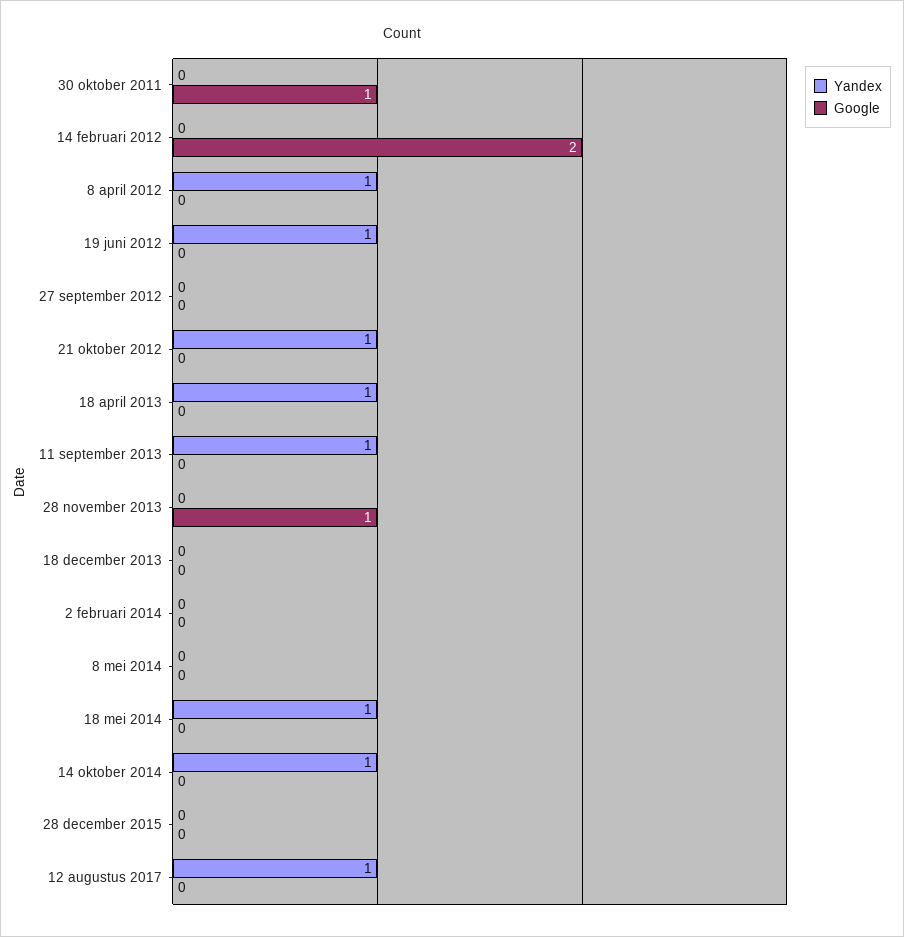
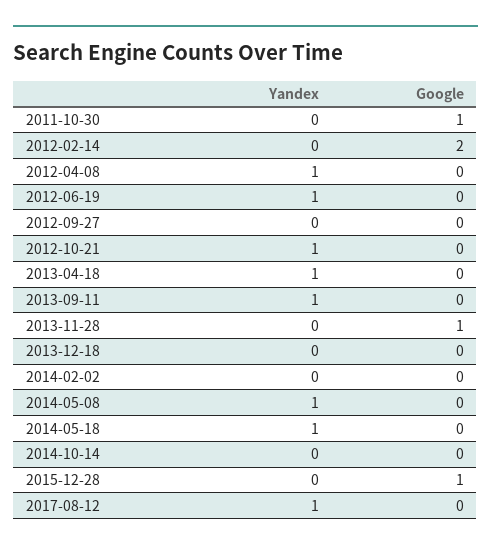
Yandex, 8 mei 2014: 0 -> 1
Yandex, 14 oktober 2014: 1 -> 0
Google, 28 december 2015: 0 -> 1

